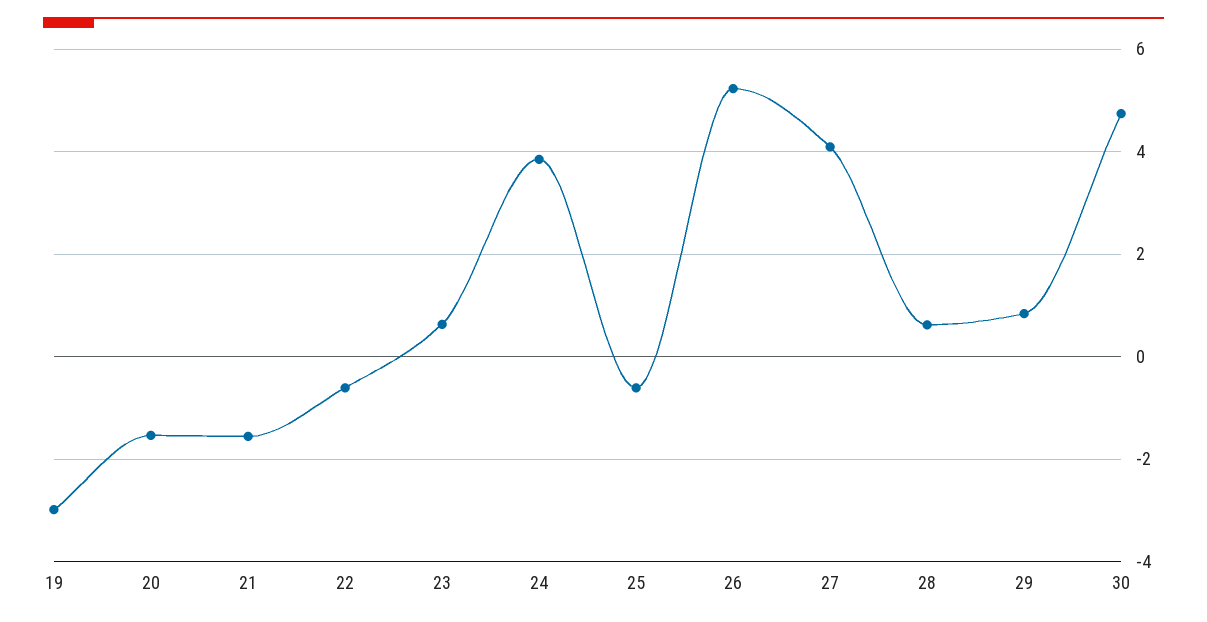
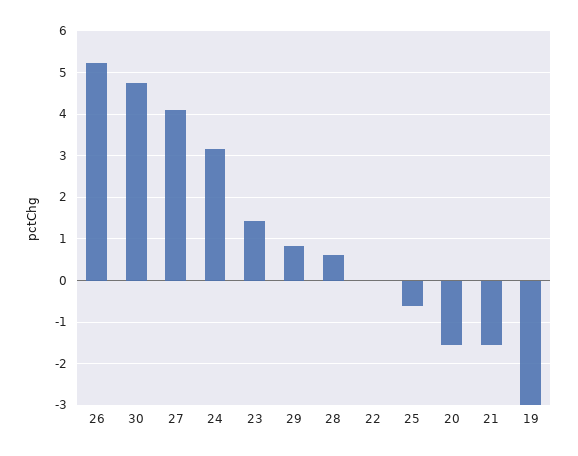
22: -0.6 -> 0
23: 0.6 -> 1.4
24: 3.8 -> 3.2

